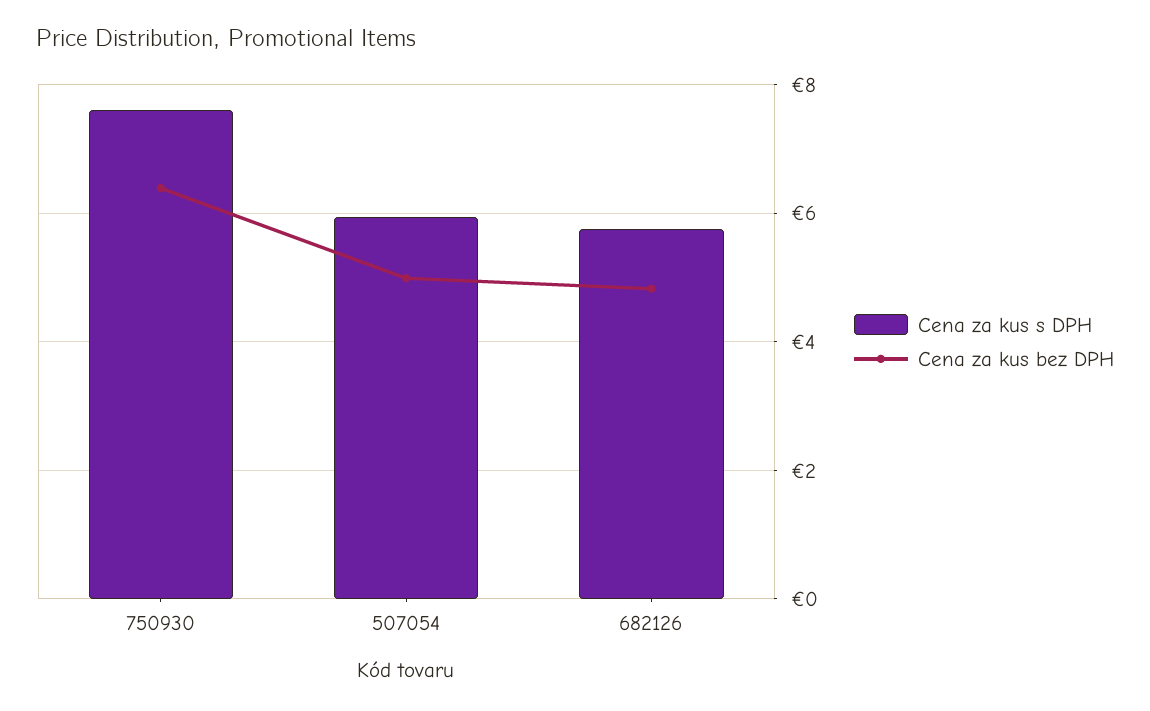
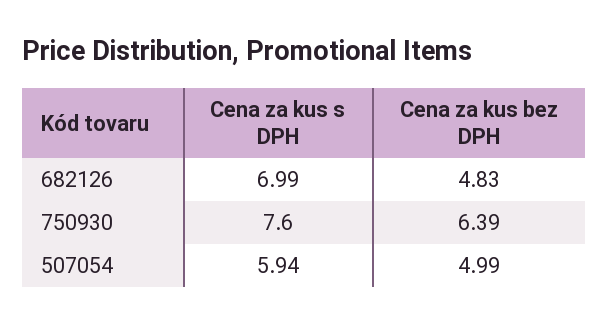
Cena za kus s DPH, 682126: 5.8 -> 6.99

